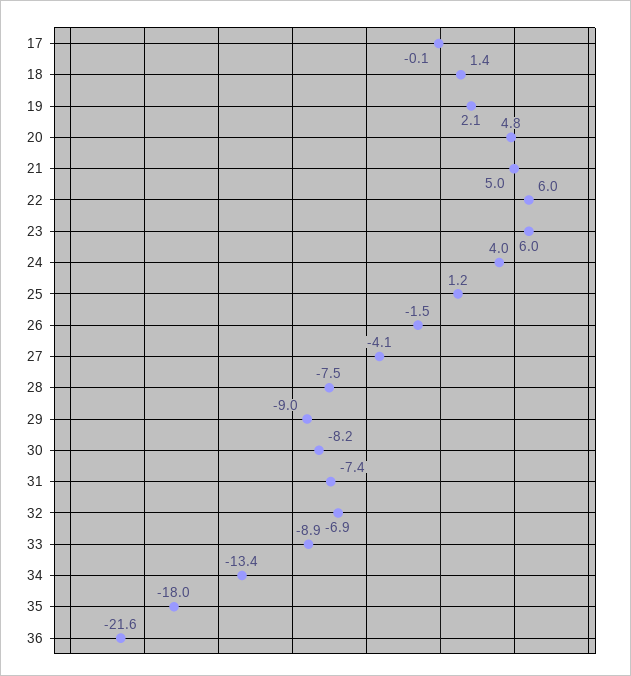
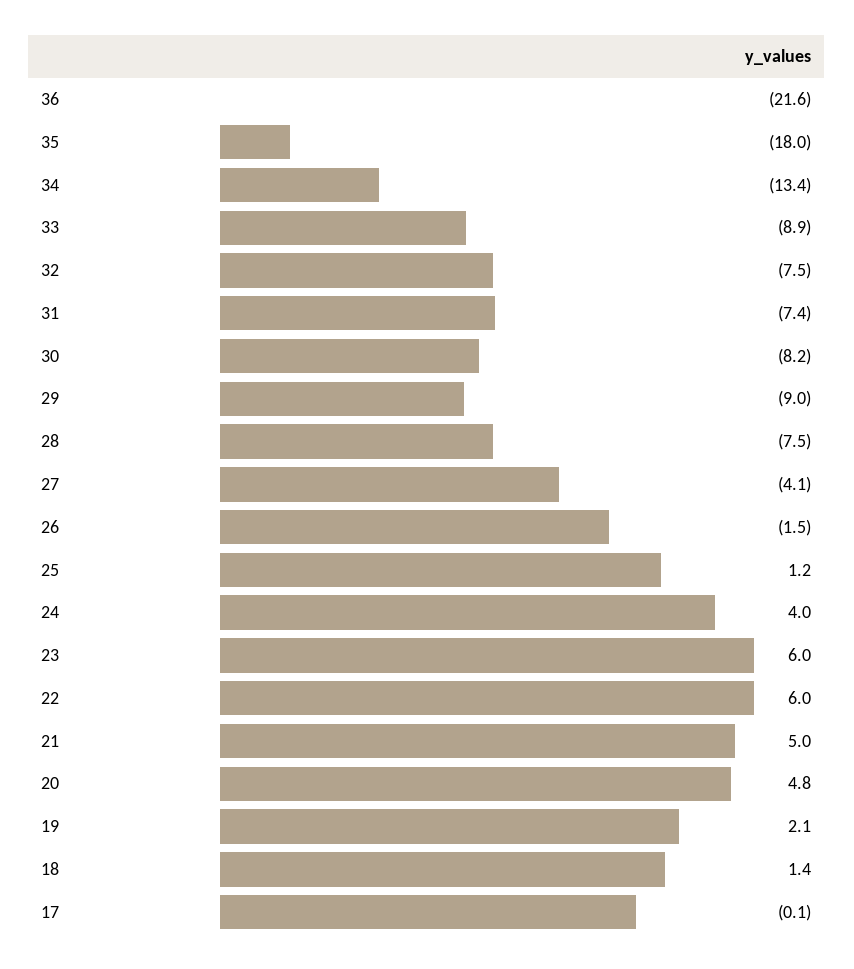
32: -6.9 -> -7.5

